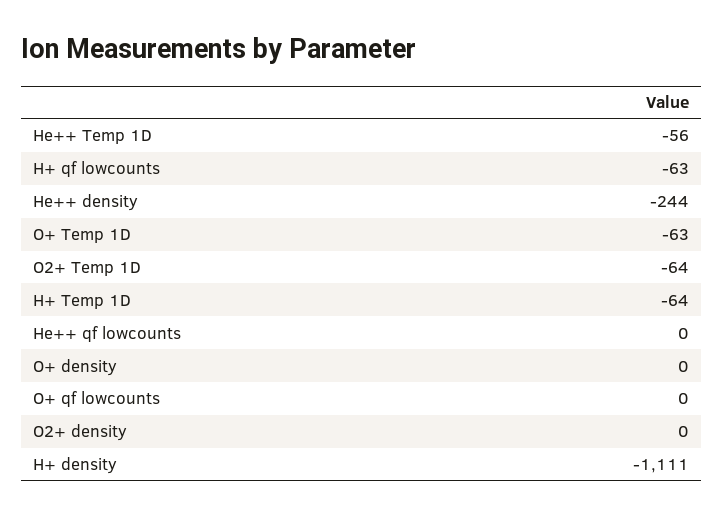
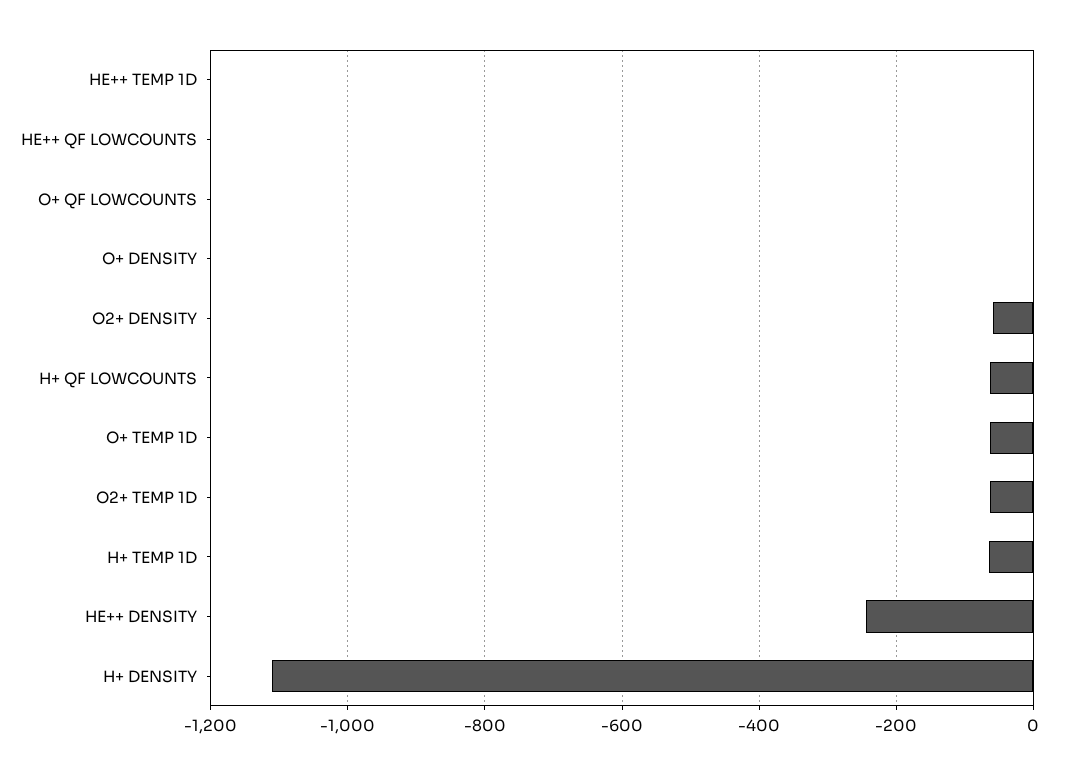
He++ Temp 1D: -56 -> 0
O2+ density: 0 -> -60

